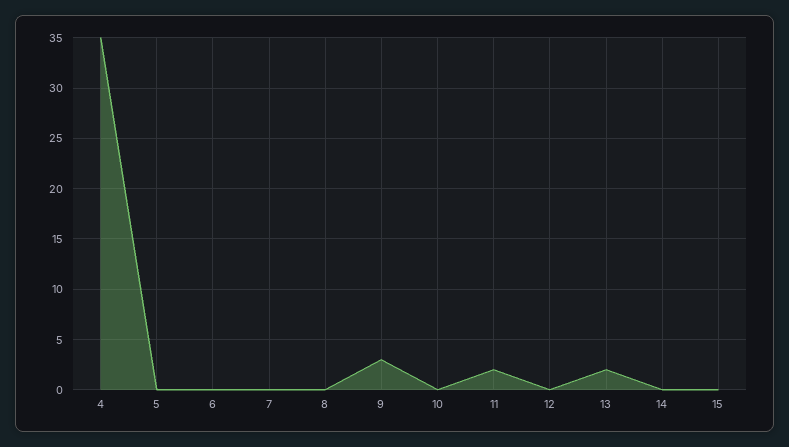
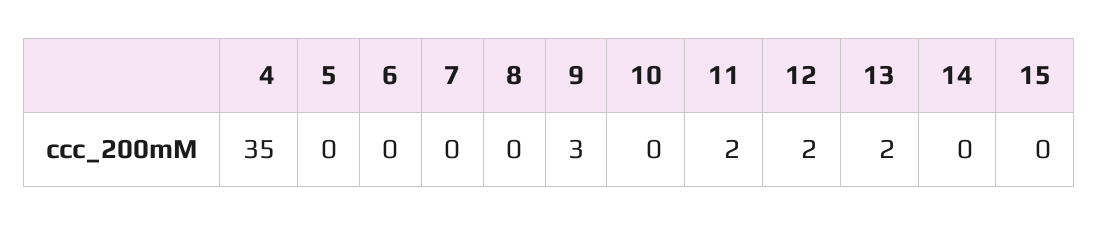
12: 0 -> 2

